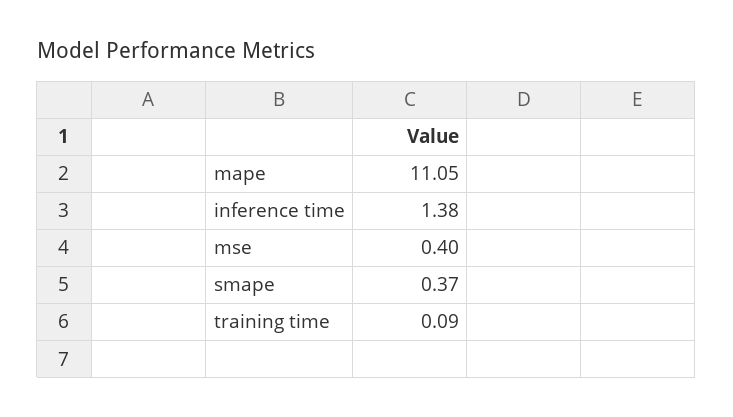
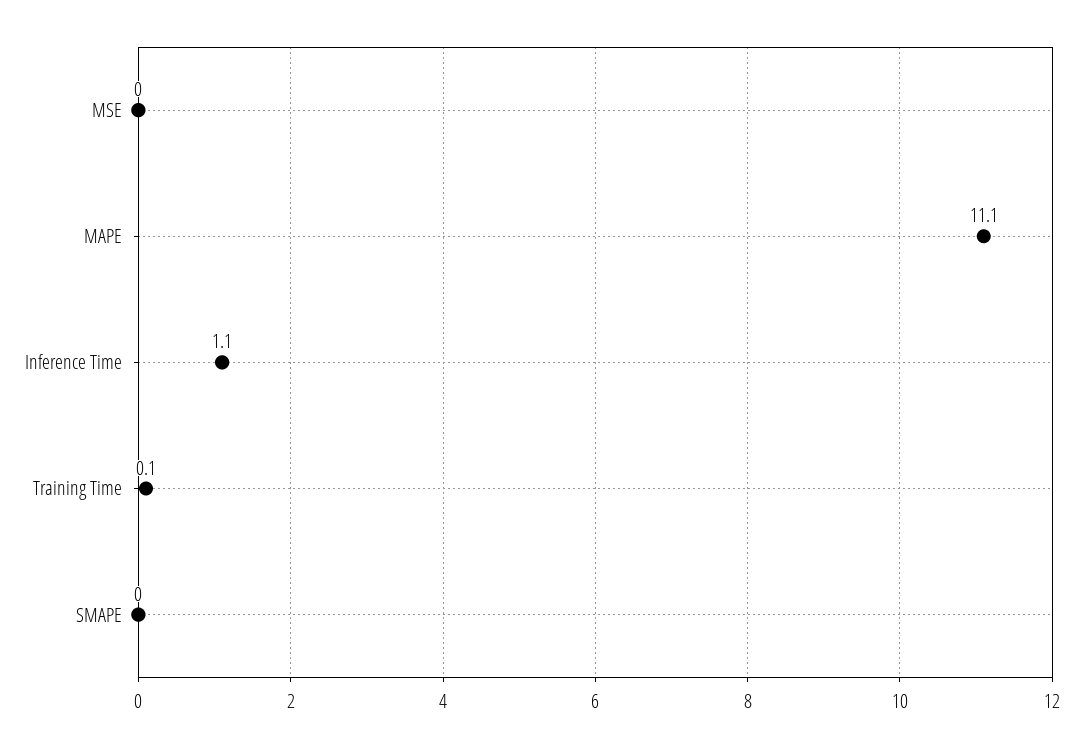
inference time: 1.38 -> 1.1
mse: 0.4 -> 0
smape: 0.37 -> 0

